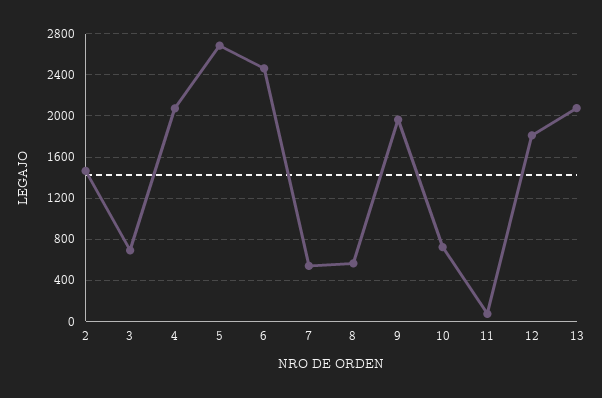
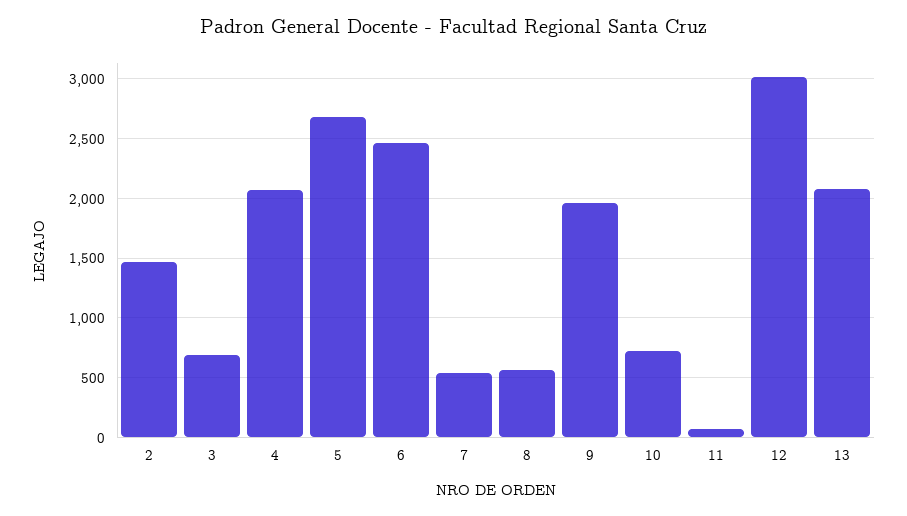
12: 1800 -> 3000

